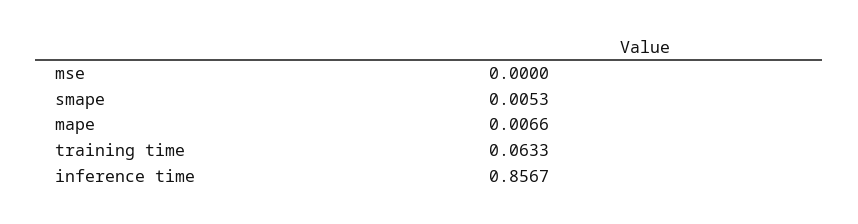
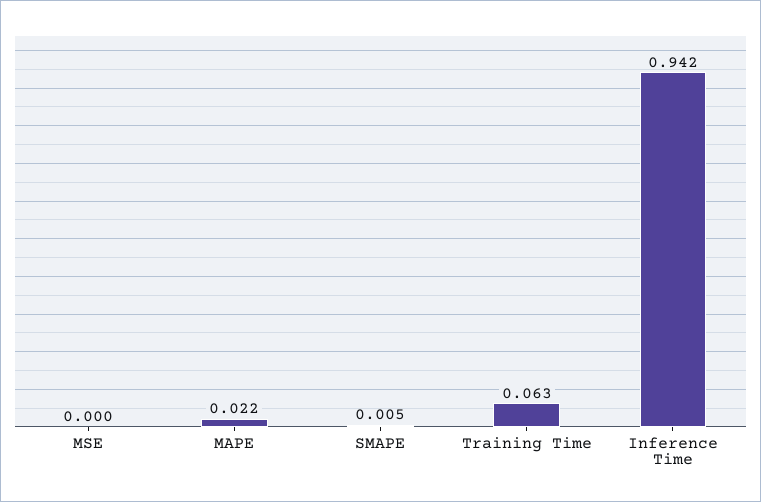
mape: 0.0066 -> 0.022
inference time: 0.8567 -> 0.942

